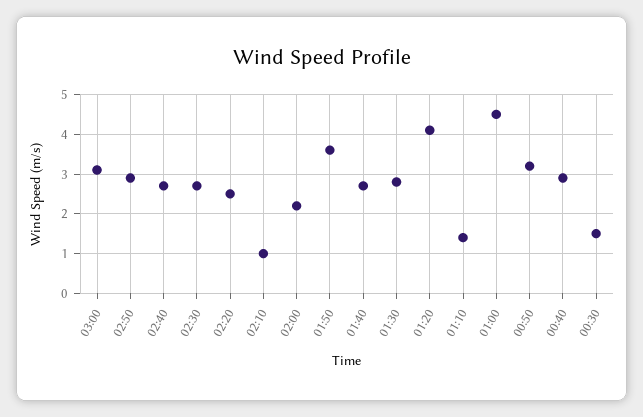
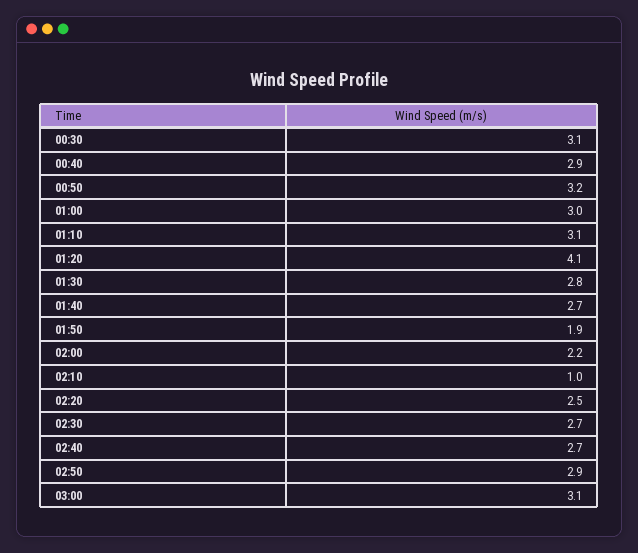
01:50: 3.5 -> 1.9
01:10: 1.5 -> 3.1
01:00: 4.5 -> 3
00:30: 1.5 -> 3.1

